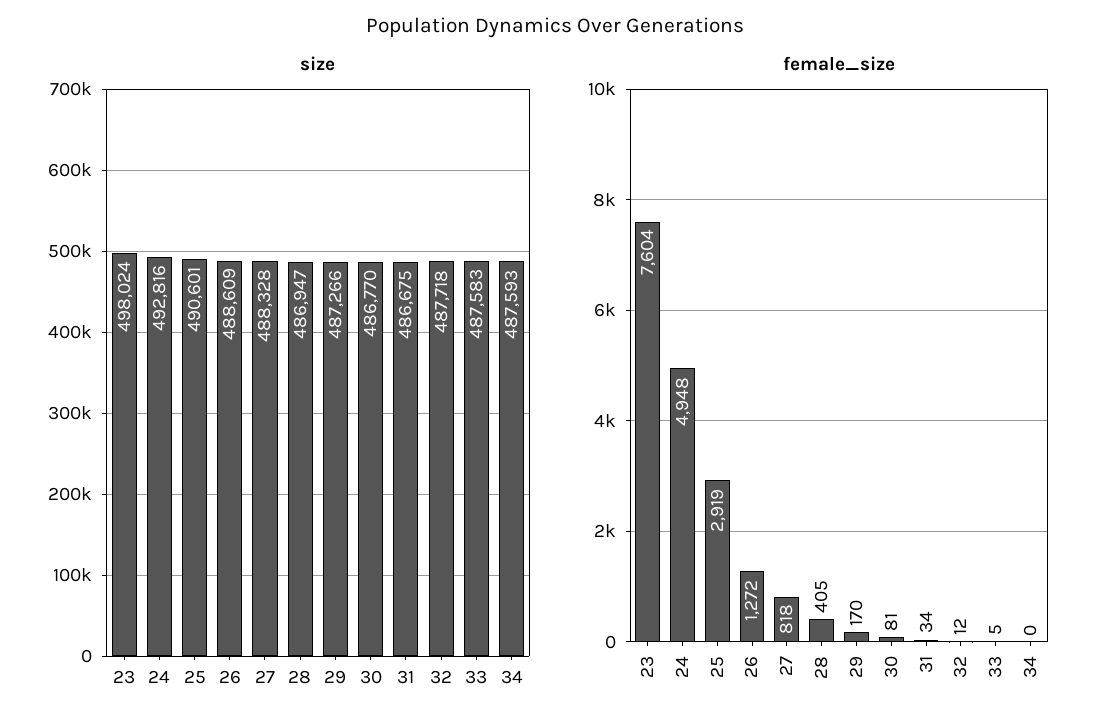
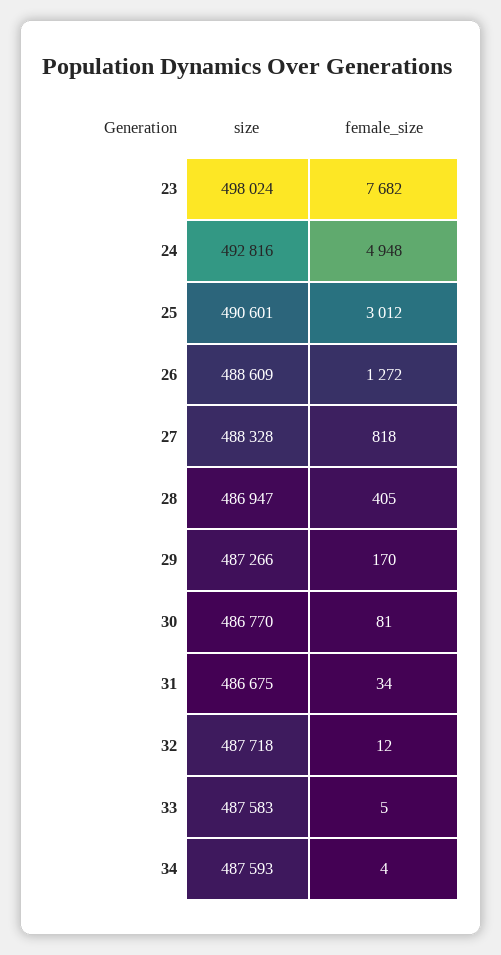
female_size, 23: 7604 -> 7682
female_size, 25: 2919 -> 3012
female_size, 34: 0 -> 4

